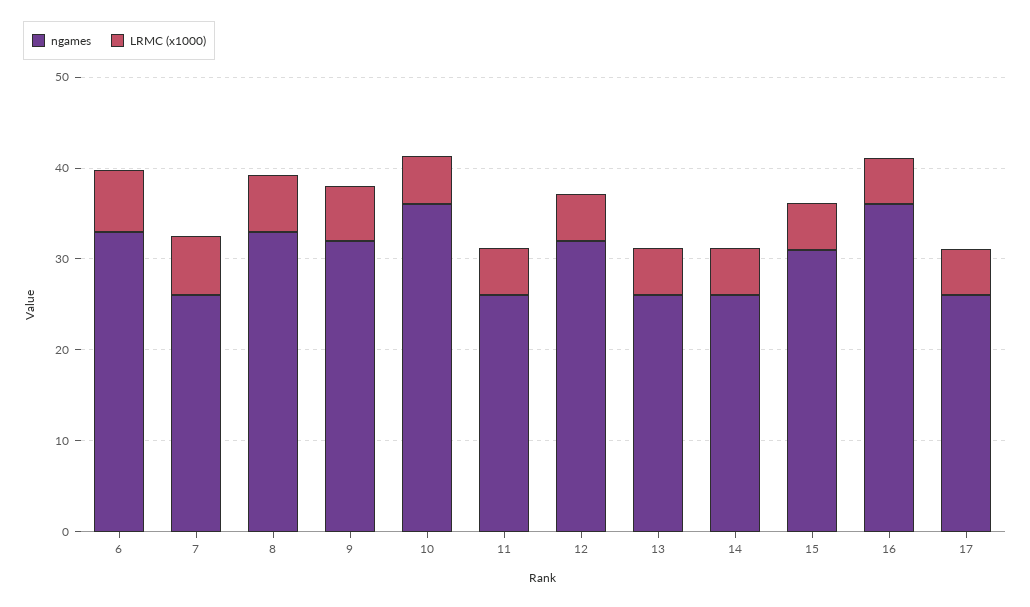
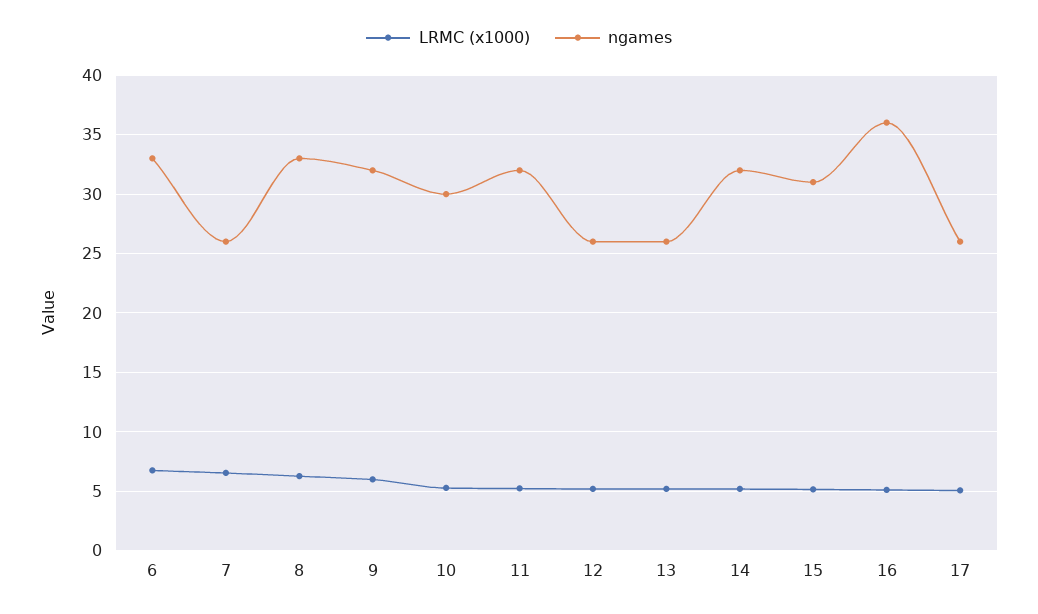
ngames, 10: 36 -> 30
ngames, 11: 26 -> 32
ngames, 12: 32 -> 26
ngames, 14: 26 -> 32

